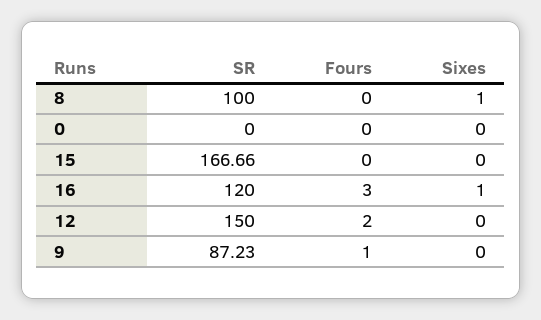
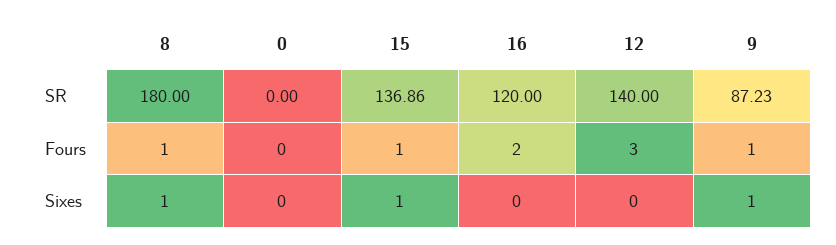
SR, 8: 100 -> 180
Fours, 8: 0 -> 1
SR, 15: 166.66 -> 136.86
Fours, 15: 0 -> 1
Sixes, 15: 0 -> 1
Fours, 16: 3 -> 2
Sixes, 16: 1 -> 0
SR, 12: 150 -> 140
Fours, 12: 2 -> 3
Sixes, 9: 0 -> 1

